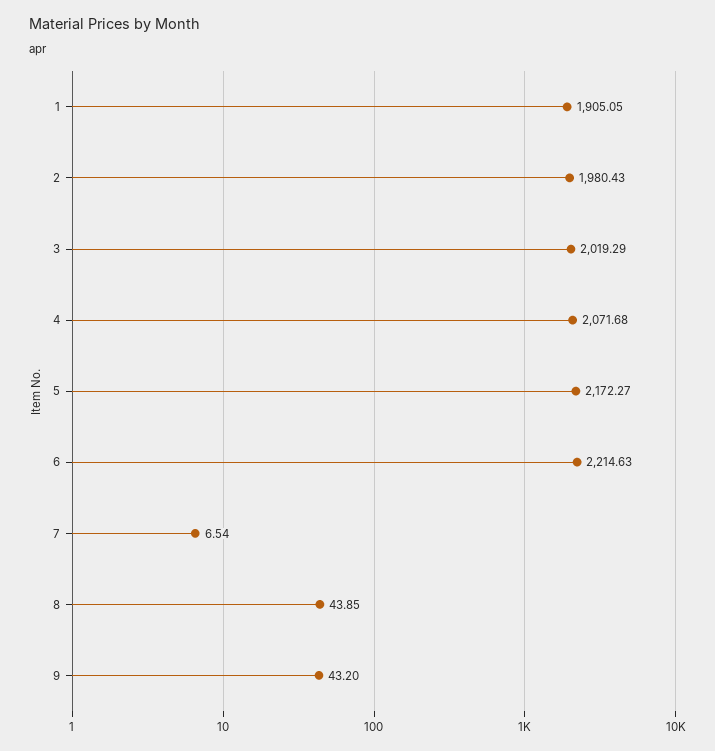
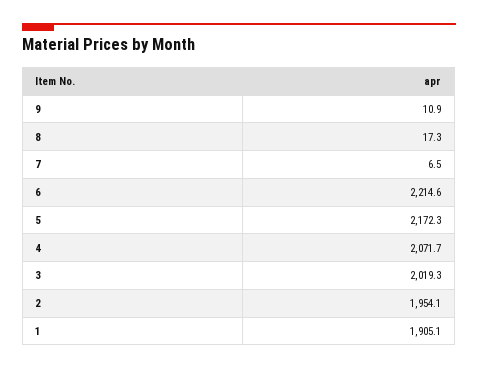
2: 1980.43 -> 1954.1
8: 43.85 -> 17.3
9: 43.2 -> 10.9

